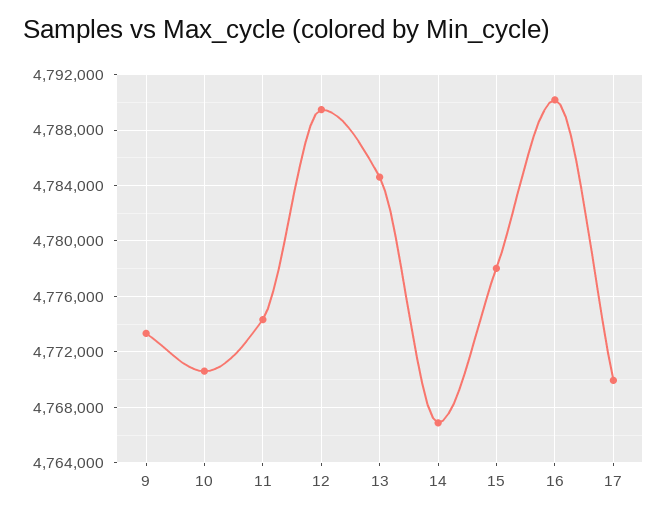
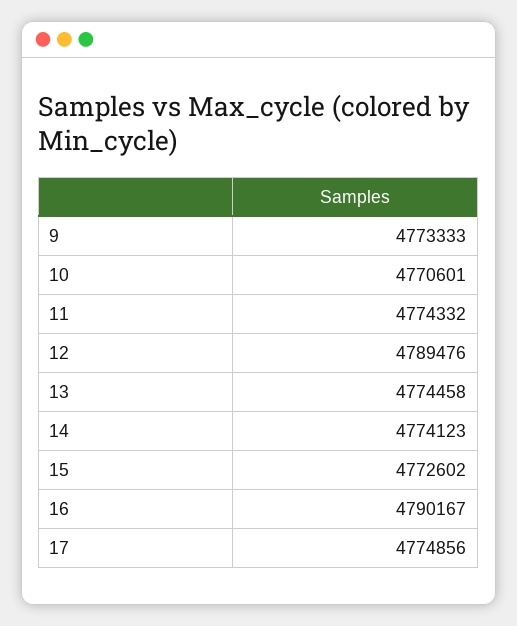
13: 4784500 -> 4774458
14: 4767000 -> 4774123
15: 4778000 -> 4772602
17: 4770000 -> 4774856

